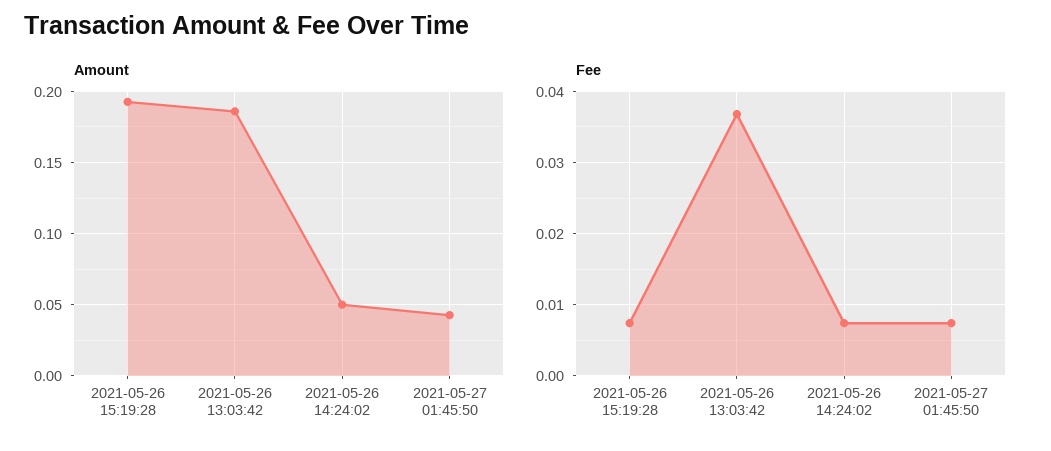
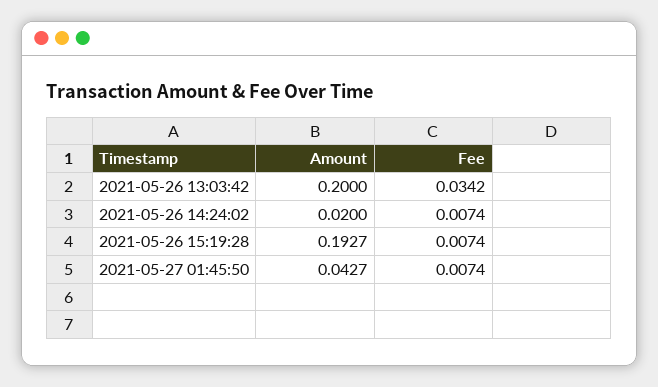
Amount, 2021-05-26 13:03:42: 0.185 -> 0.2
Amount, 2021-05-26 14:24:02: 0.05 -> 0.02
Fee, 2021-05-26 13:03:42: 0.037 -> 0.0342

